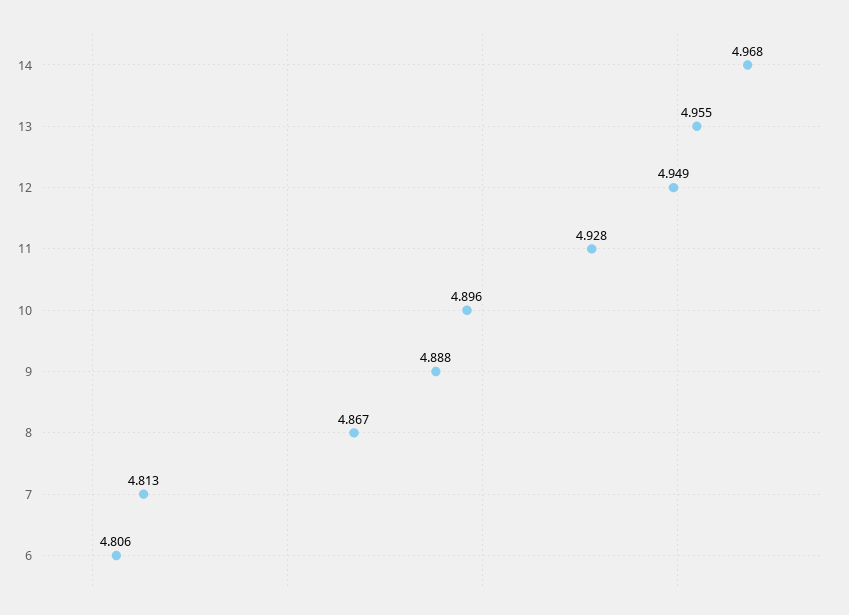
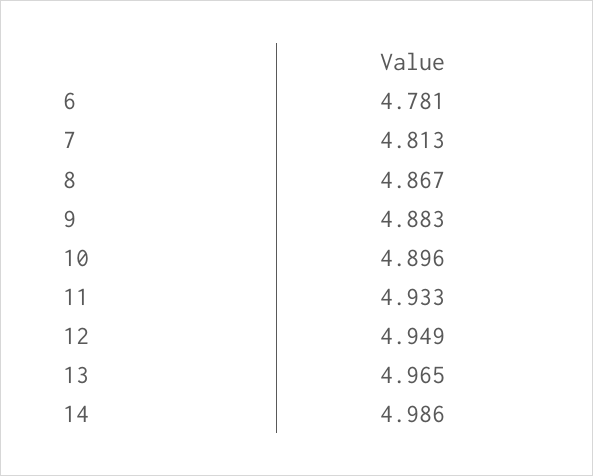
14: 4.968 -> 4.986
13: 4.955 -> 4.965
11: 4.928 -> 4.933
9: 4.888 -> 4.883
6: 4.806 -> 4.781

